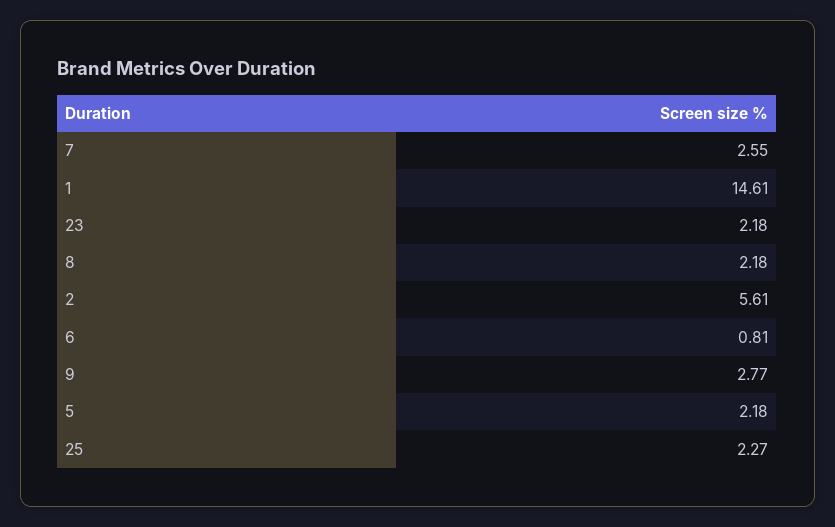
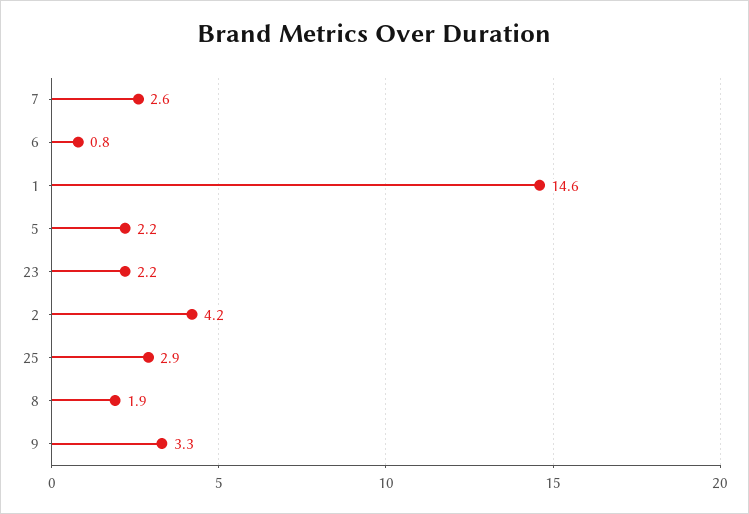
8: 2.18 -> 1.9
2: 5.61 -> 4.2
9: 2.77 -> 3.3
25: 2.27 -> 2.9

